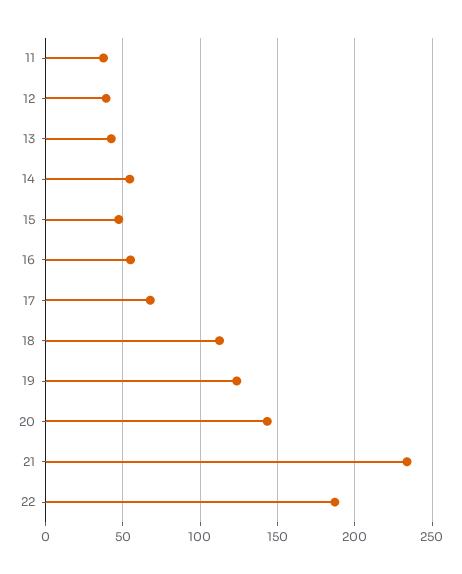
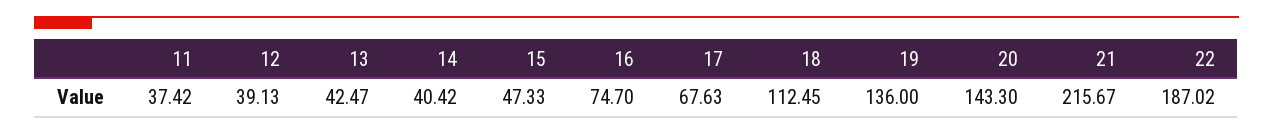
14: 55 -> 40.42
16: 55 -> 74.7
19: 125 -> 136
21: 235 -> 215.67

